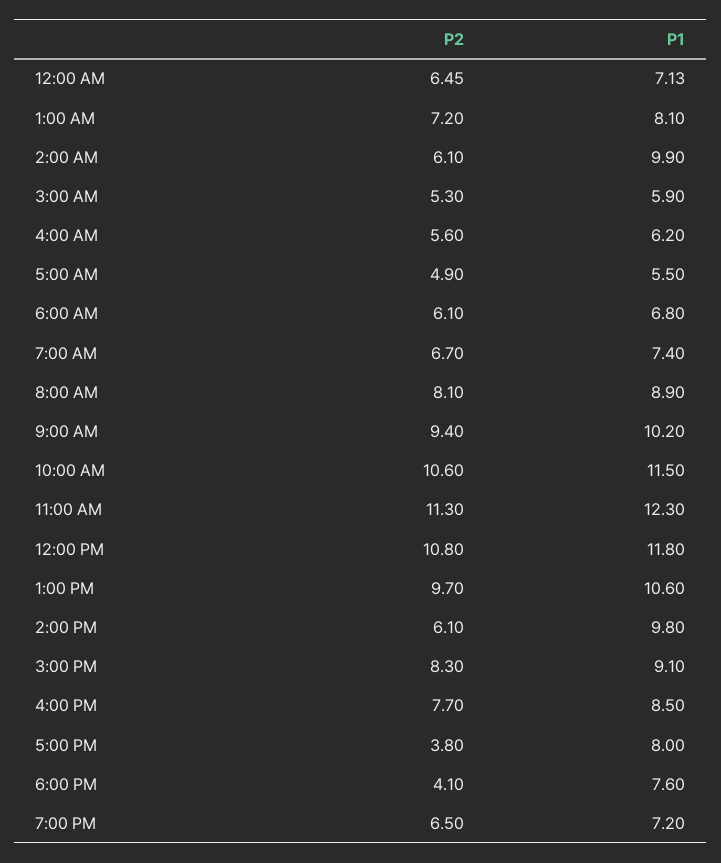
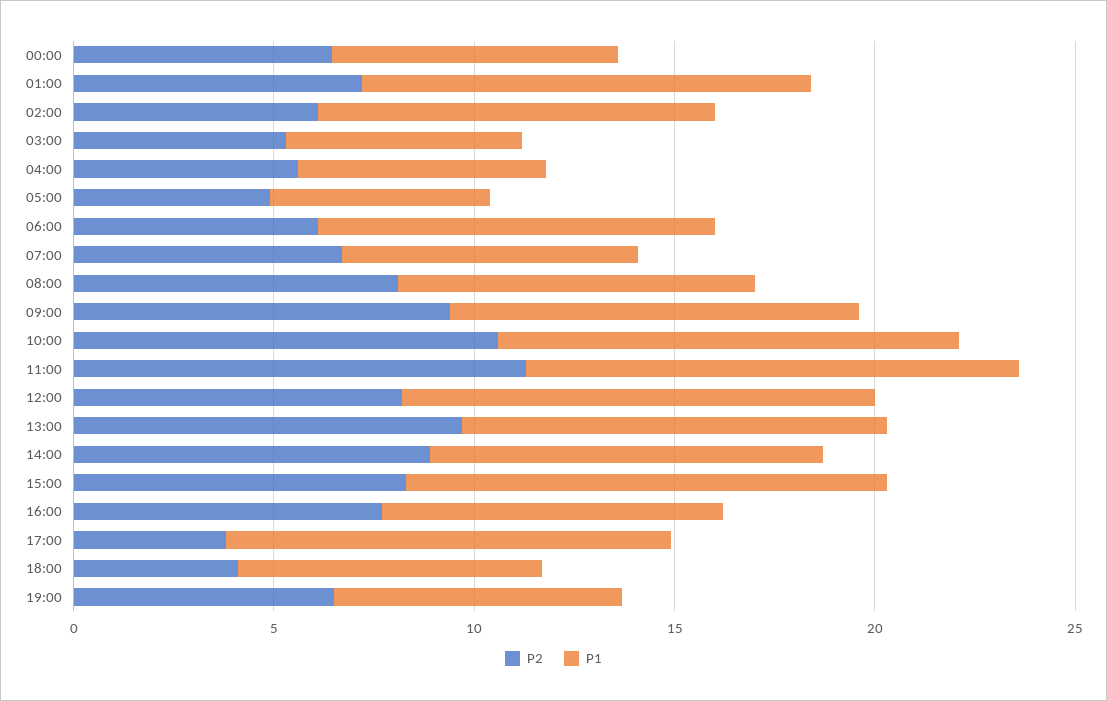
P1, 1:00 AM: 8.1 -> 11
P1, 6:00 AM: 6.8 -> 10
P2, 12:00 PM: 10.8 -> 8
P2, 2:00 PM: 6.1 -> 9
P1, 3:00 PM: 9.1 -> 12
P1, 5:00 PM: 8 -> 11

